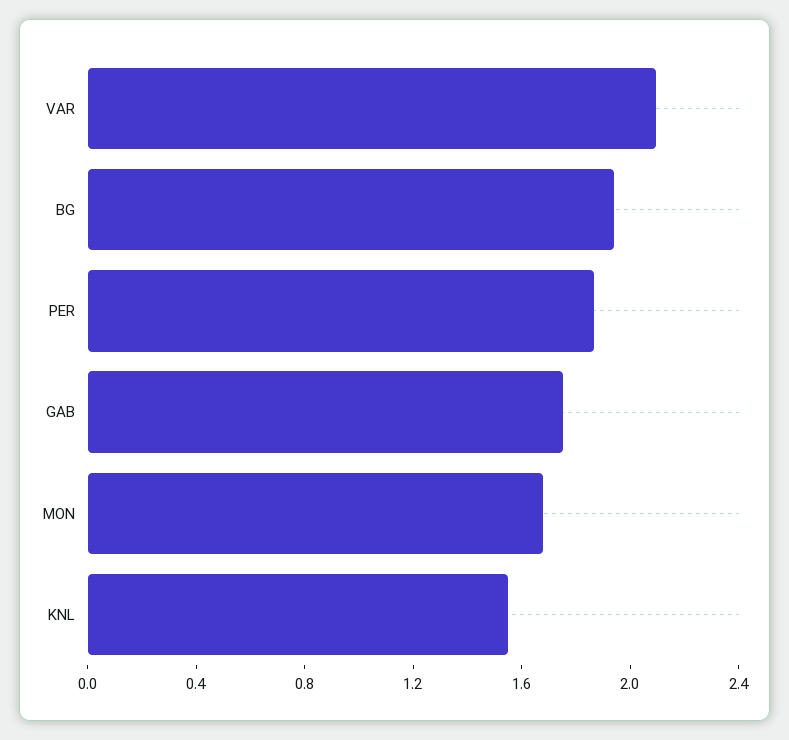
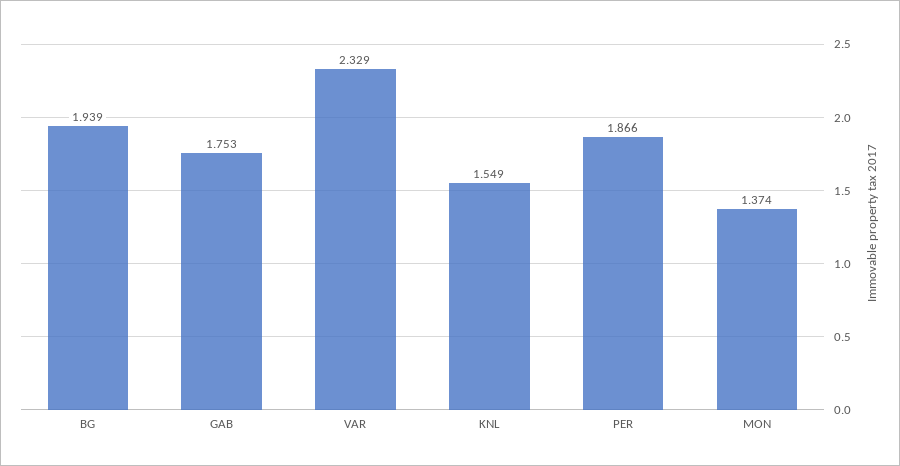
VAR: 2.1 -> 2.329
MON: 1.7 -> 1.374

